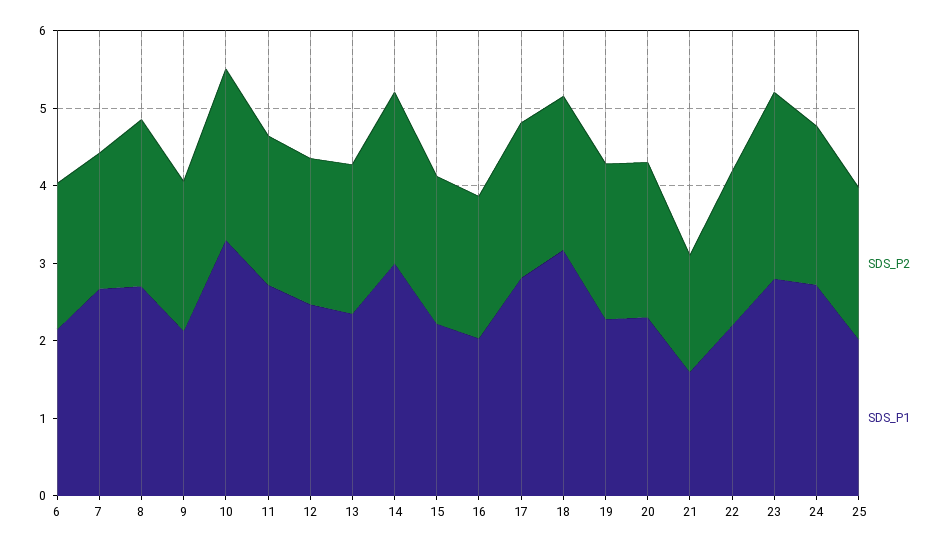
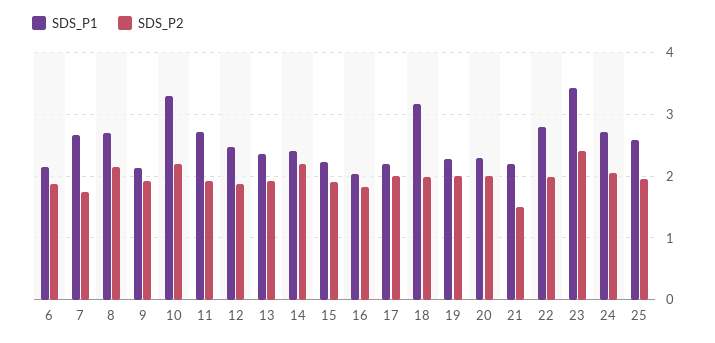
SDS_P1, 14: 3 -> 2.4
SDS_P1, 17: 2.8 -> 2.2
SDS_P1, 21: 1.6 -> 2.2
SDS_P1, 22: 2.2 -> 2.8
SDS_P1, 23: 2.8 -> 3.4
SDS_P1, 25: 2 -> 2.6

